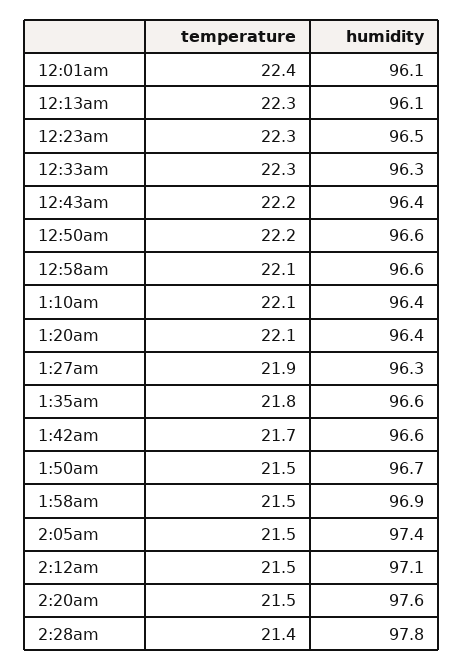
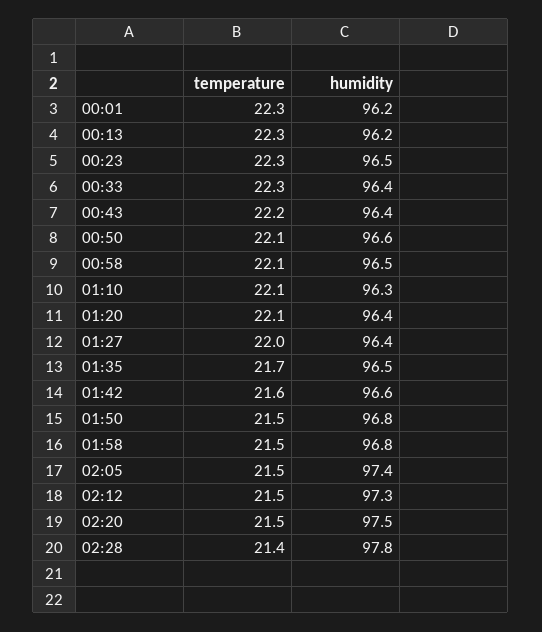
temperature, 12:01am: 22.4 -> 22.3
humidity, 12:01am: 96.1 -> 96.2
humidity, 12:13am: 96.1 -> 96.2
humidity, 12:33am: 96.3 -> 96.4
temperature, 12:50am: 22.2 -> 22.1
humidity, 12:58am: 96.6 -> 96.5
humidity, 1:10am: 96.4 -> 96.3
temperature, 1:27am: 21.9 -> 22
humidity, 1:27am: 96.3 -> 96.4
temperature, 1:35am: 21.8 -> 21.7
humidity, 1:35am: 96.6 -> 96.5
temperature, 1:42am: 21.7 -> 21.6
humidity, 1:50am: 96.7 -> 96.8
humidity, 1:58am: 96.9 -> 96.8
humidity, 2:12am: 97.1 -> 97.3
humidity, 2:20am: 97.6 -> 97.5

